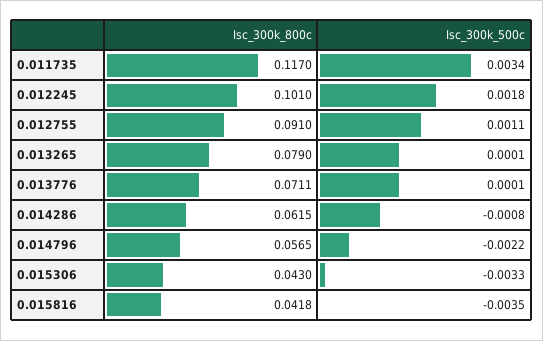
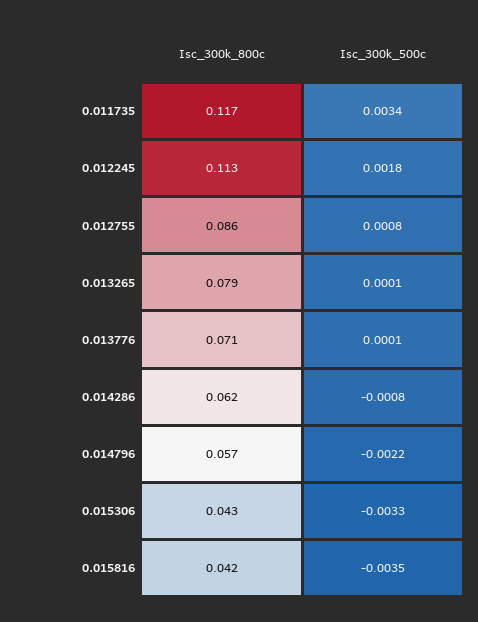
Isc_300k_800c, 0.012245: 0.101 -> 0.113
Isc_300k_800c, 0.012755: 0.091 -> 0.086
Isc_300k_500c, 0.012755: 0.0011 -> 0.0008

